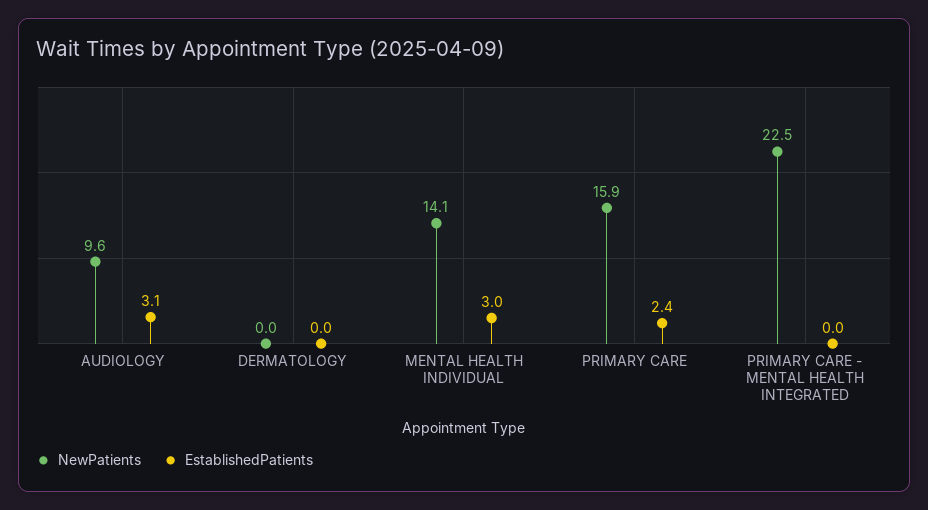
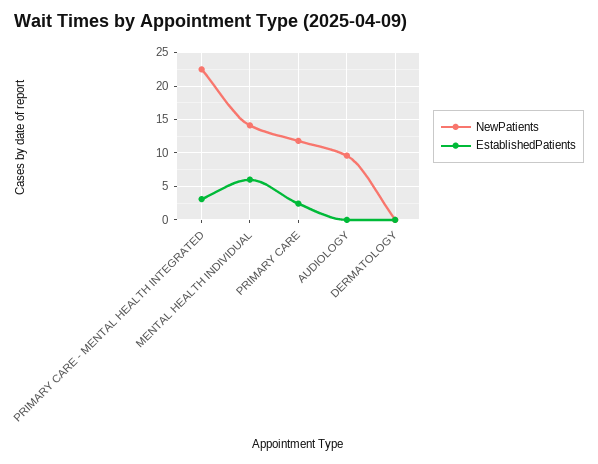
EstablishedPatients, AUDIOLOGY: 3.1 -> 0
EstablishedPatients, MENTAL HEALTH INDIVIDUAL: 3 -> 6
NewPatients, PRIMARY CARE: 15.9 -> 12
EstablishedPatients, PRIMARY CARE - MENTAL HEALTH INTEGRATED: 0 -> 3

